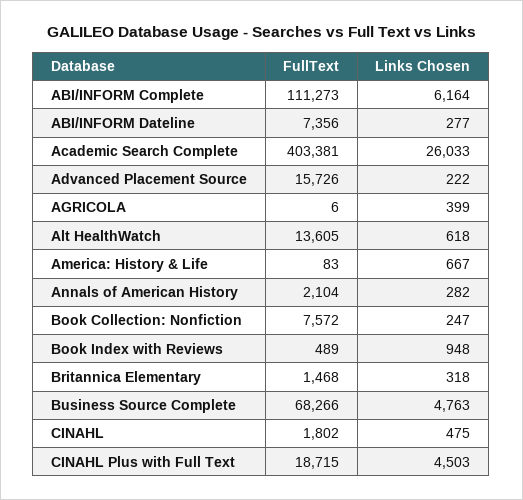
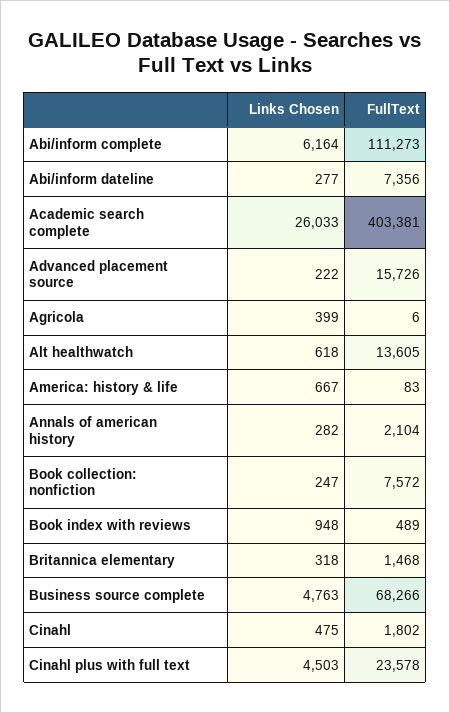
FullText, CINAHL Plus with Full Text: 18715 -> 23578

